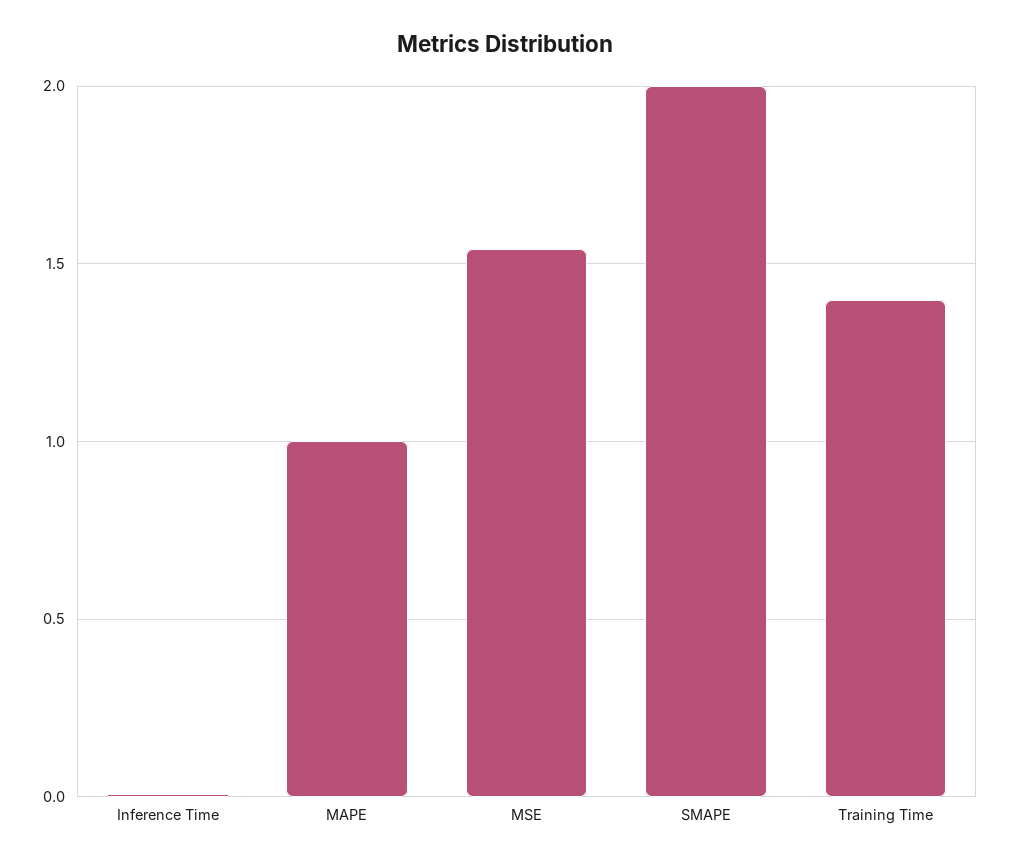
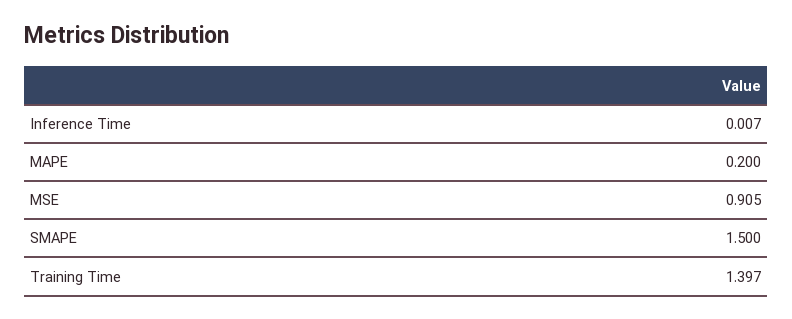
MAPE: 1 -> 0.2
MSE: 1.55 -> 0.905
SMAPE: 2 -> 1.5

